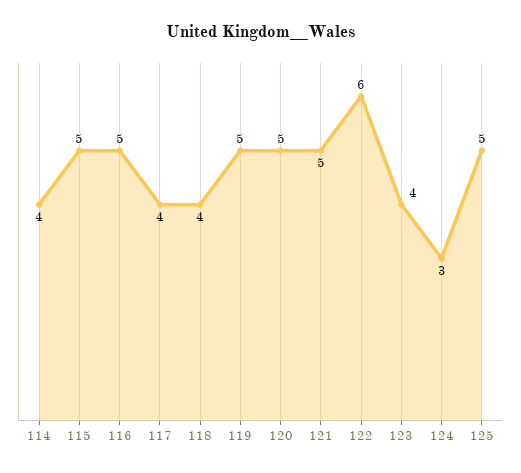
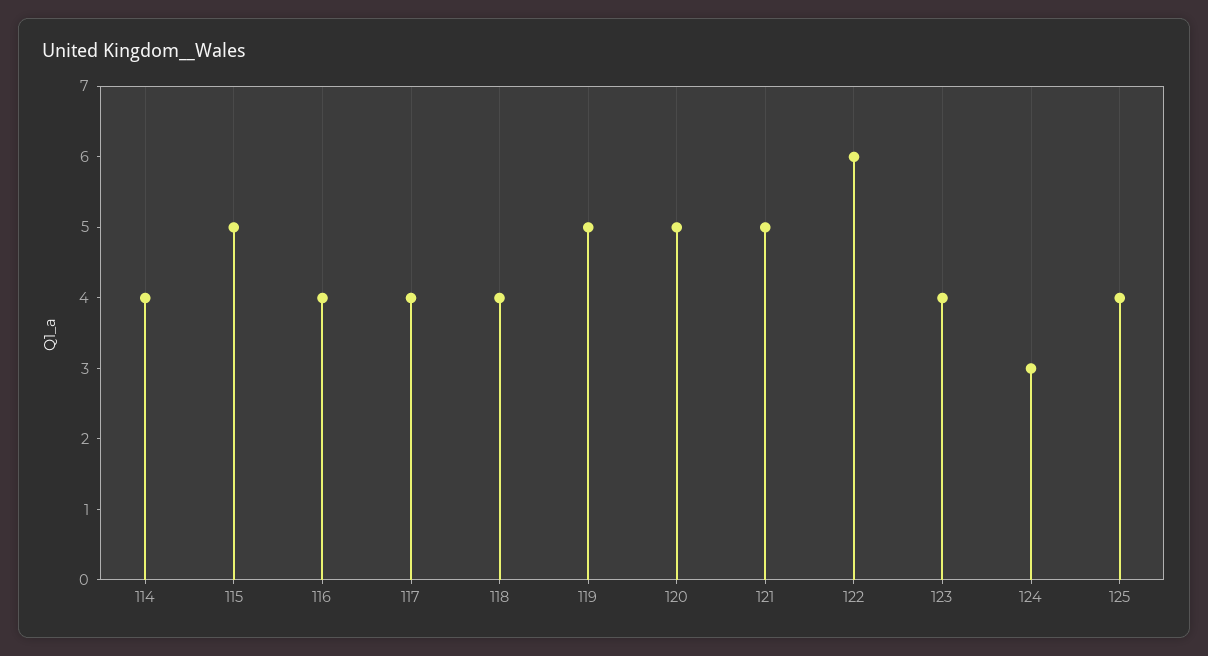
116: 5 -> 4
125: 5 -> 4

